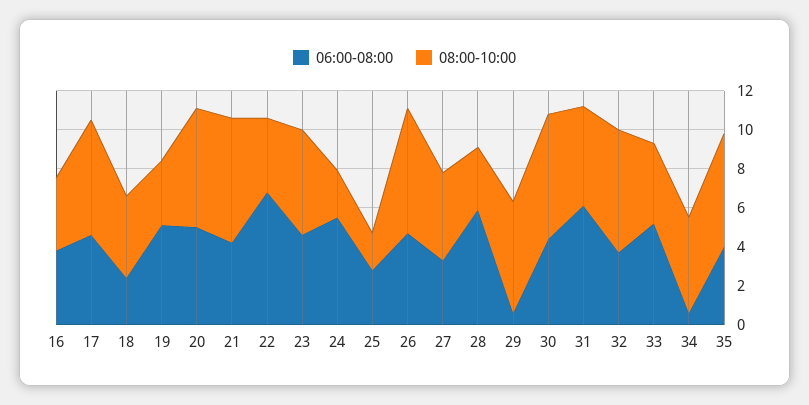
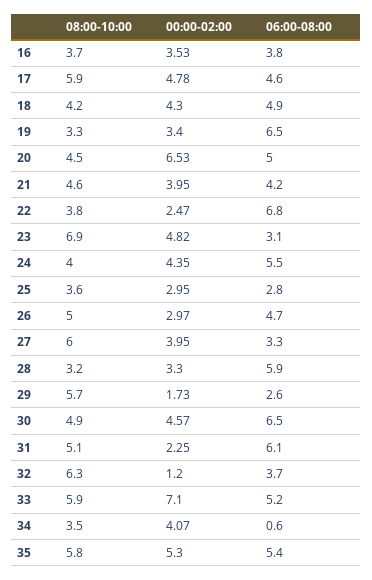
06:00-08:00, 18: 2.5 -> 4.9
06:00-08:00, 19: 5 -> 6.5
08:00-10:00, 20: 6 -> 4.5
08:00-10:00, 21: 6.5 -> 4.6
06:00-08:00, 23: 4.5 -> 3.1
08:00-10:00, 23: 5.5 -> 6.9
08:00-10:00, 24: 2.5 -> 4
08:00-10:00, 25: 2 -> 3.6
08:00-10:00, 26: 6.5 -> 5
08:00-10:00, 27: 4.5 -> 6
06:00-08:00, 29: 0.5 -> 2.6
06:00-08:00, 30: 4.5 -> 6.5
08:00-10:00, 30: 6.5 -> 4.9
08:00-10:00, 33: 4 -> 5.9
08:00-10:00, 34: 5 -> 3.5
06:00-08:00, 35: 4 -> 5.4
00:00-02:00, 16: none -> 3.53
00:00-02:00, 17: none -> 4.78
00:00-02:00, 18: none -> 4.3
00:00-02:00, 19: none -> 3.4
00:00-02:00, 20: none -> 6.53
00:00-02:00, 21: none -> 3.95
00:00-02:00, 22: none -> 2.47
00:00-02:00, 23: none -> 4.82
00:00-02:00, 24: none -> 4.35
00:00-02:00, 25: none -> 2.95
00:00-02:00, 26: none -> 2.97
00:00-02:00, 27: none -> 3.95
00:00-02:00, 28: none -> 3.3
00:00-02:00, 29: none -> 1.73
00:00-02:00, 30: none -> 4.57
00:00-02:00, 31: none -> 2.25
00:00-02:00, 32: none -> 1.2
00:00-02:00, 33: none -> 7.1
00:00-02:00, 34: none -> 4.07
00:00-02:00, 35: none -> 5.3

